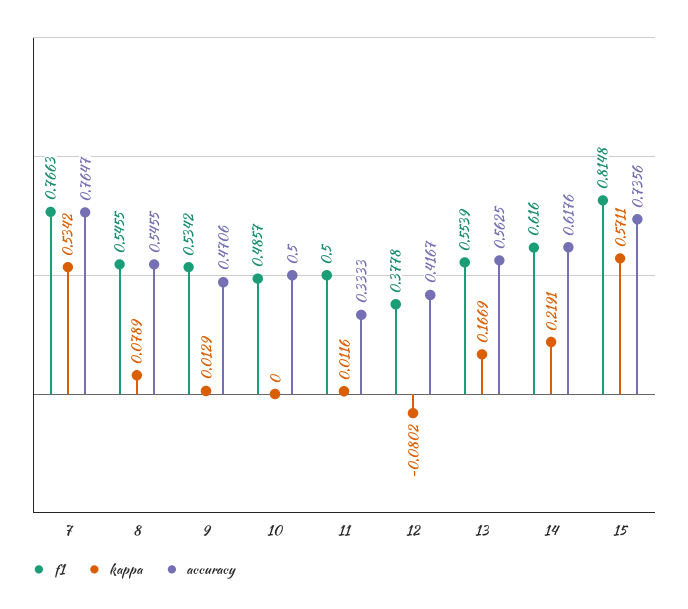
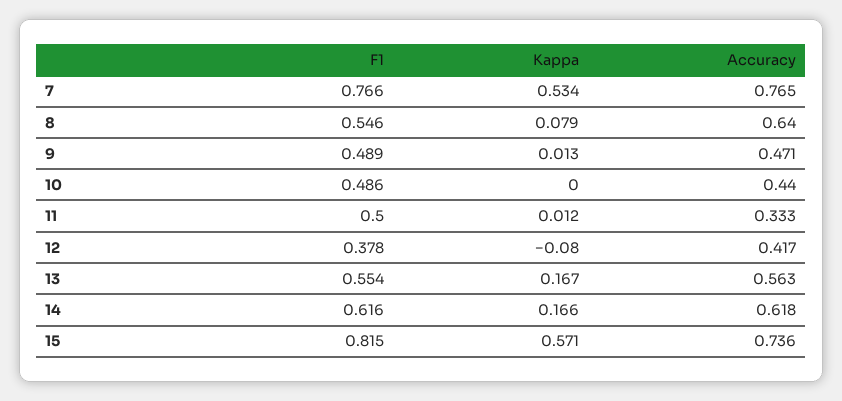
accuracy, 8: 0.5455 -> 0.64
f1, 9: 0.5342 -> 0.489
accuracy, 10: 0.5 -> 0.44
kappa, 14: 0.2191 -> 0.166

